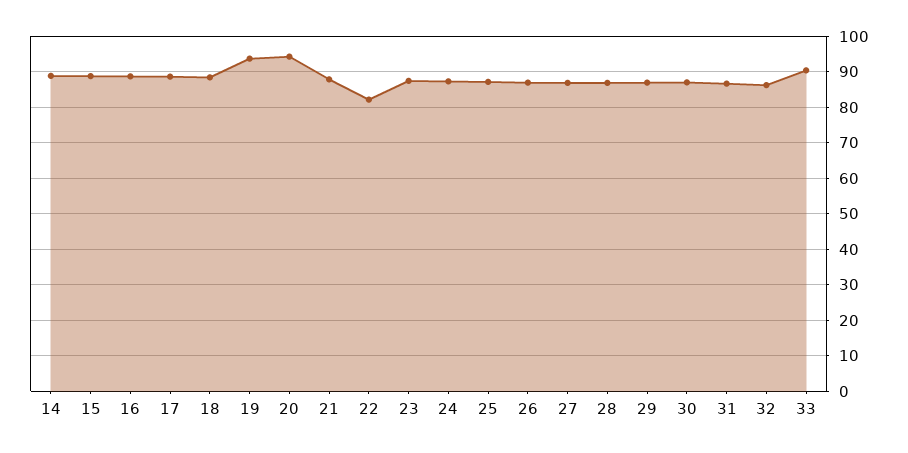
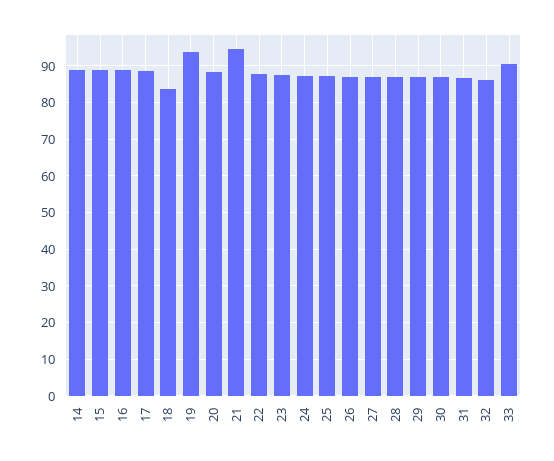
18: 88 -> 84
20: 94 -> 88
21: 88 -> 94
22: 82 -> 88

